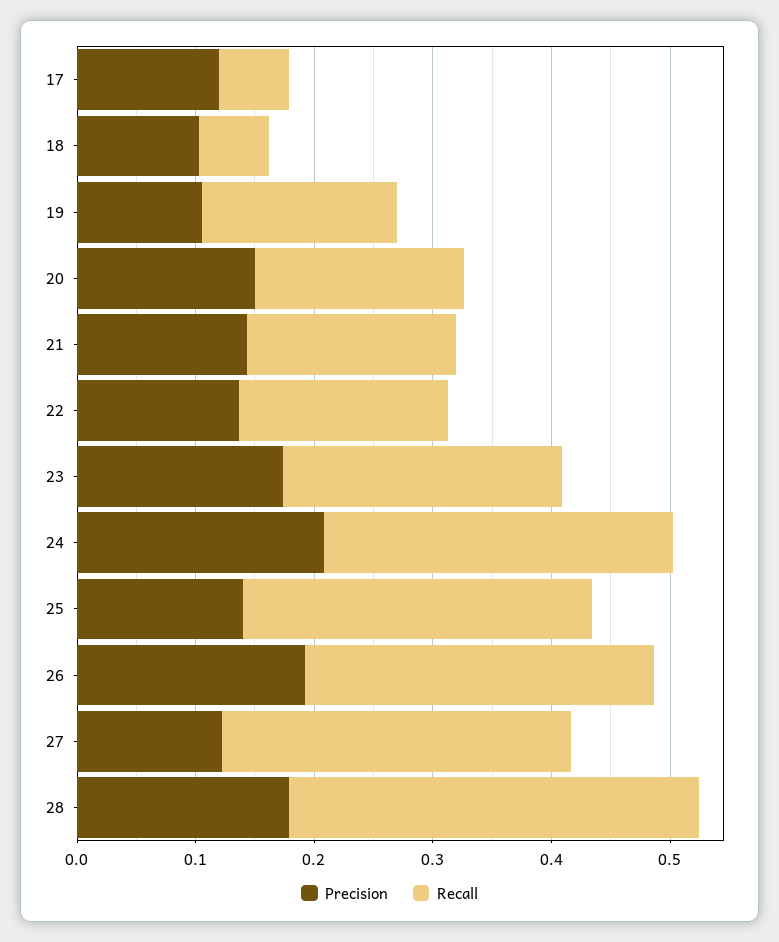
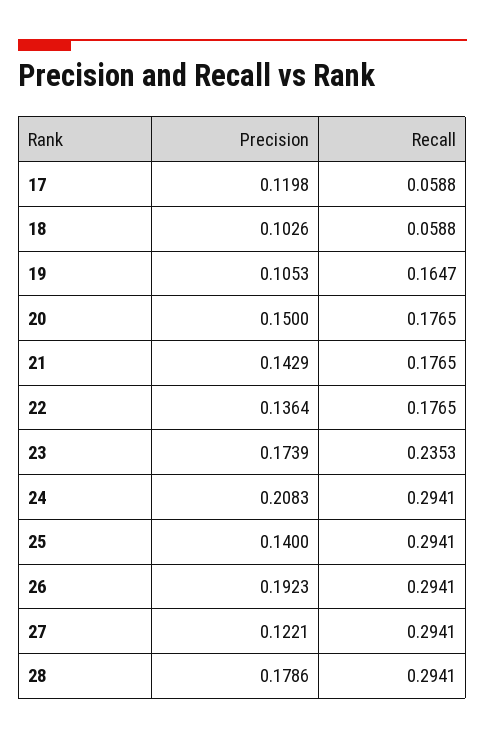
Recall, 28: 0.34 -> 0.2941

